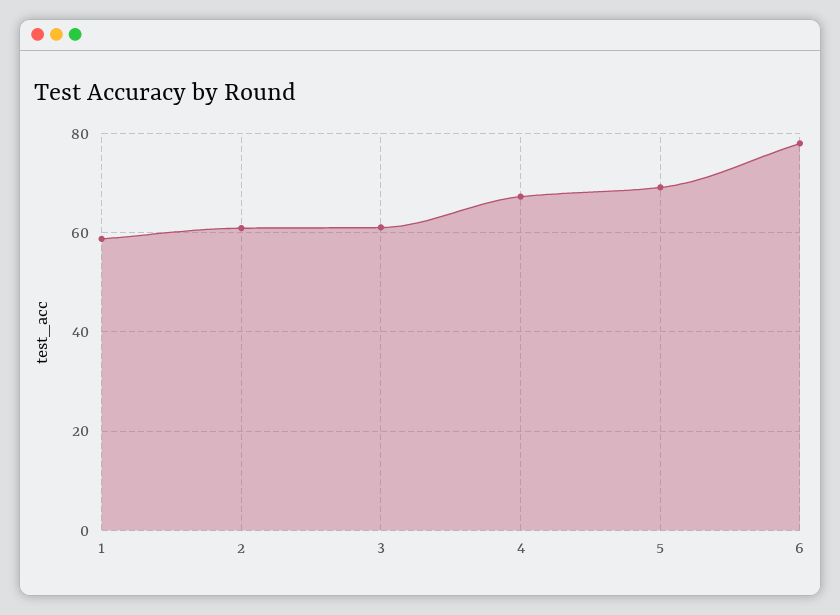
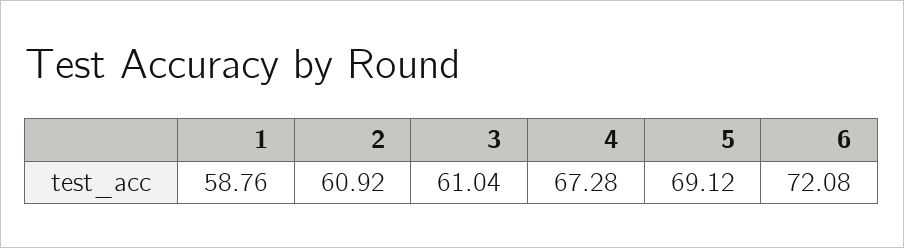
6: 78 -> 72.08

